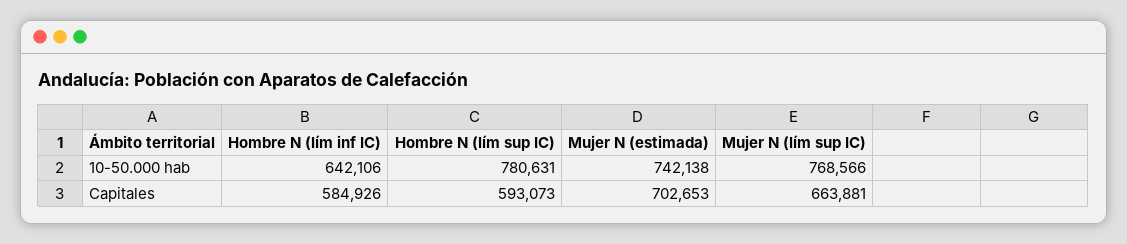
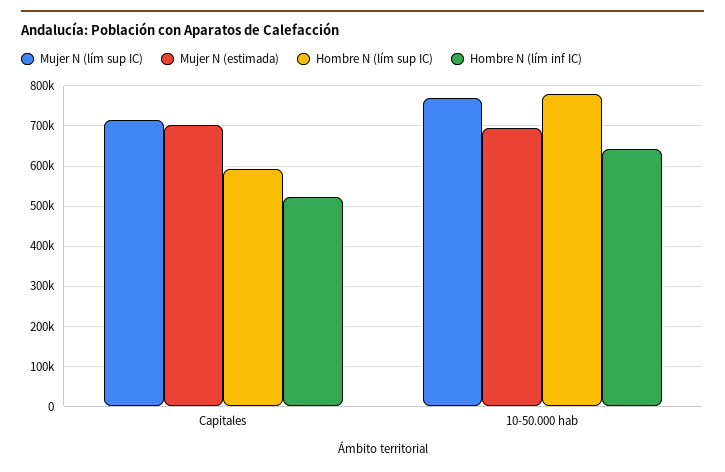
Mujer N (estimada), 10-50.000 hab: 742138 -> 700000
Hombre N (lím inf IC), Capitales: 584926 -> 520000
Mujer N (lím sup IC), Capitales: 663881 -> 720000

